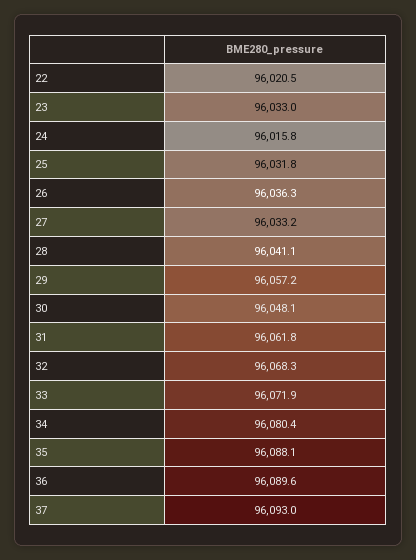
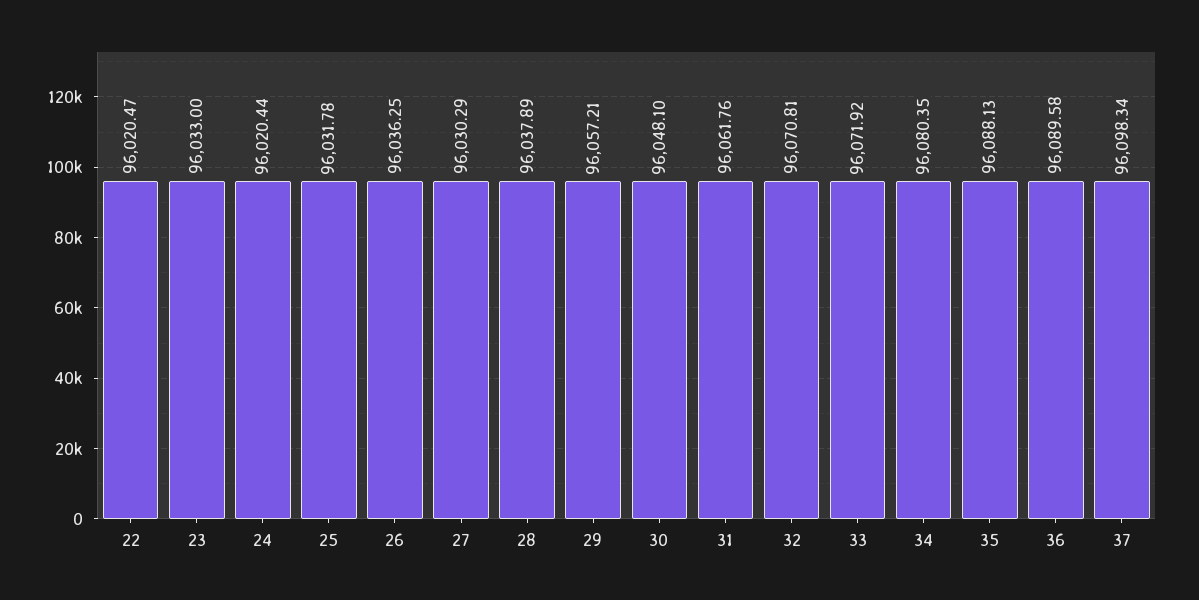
24: 96015.8 -> 96020.44
27: 96033.2 -> 96030.29
28: 96041.1 -> 96037.89
32: 96068.3 -> 96070.81
37: 96093 -> 96098.34

